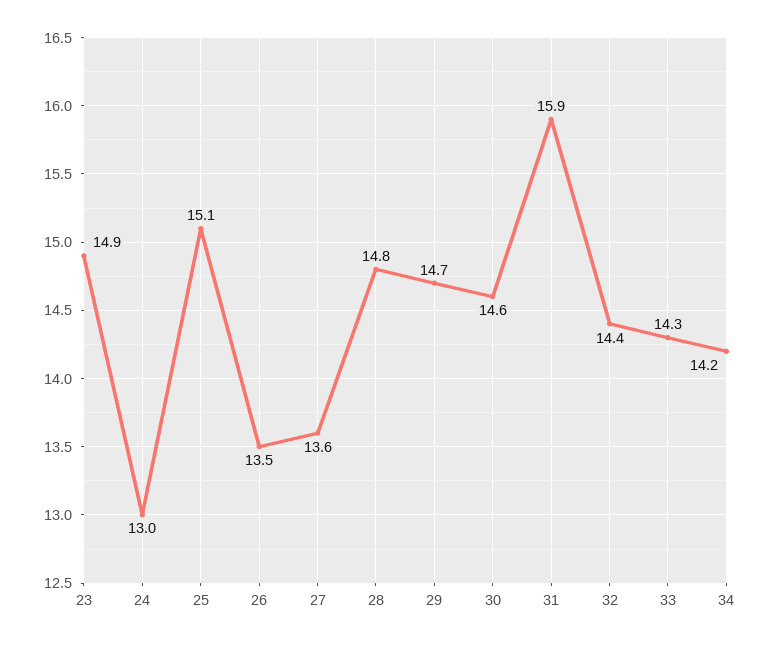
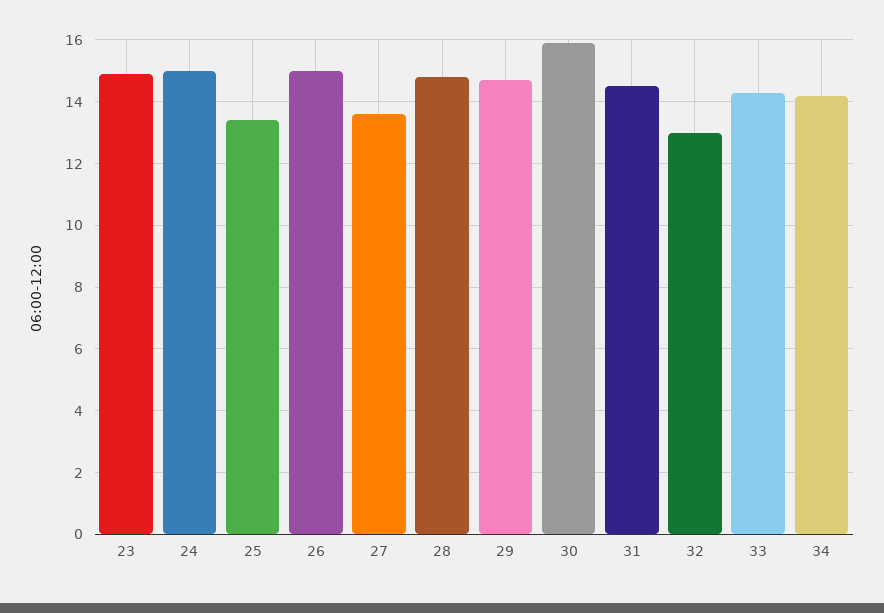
24: 13 -> 15
25: 15.1 -> 13.5
26: 13.5 -> 15
30: 14.6 -> 16
31: 15.9 -> 14.5
32: 14.4 -> 13

